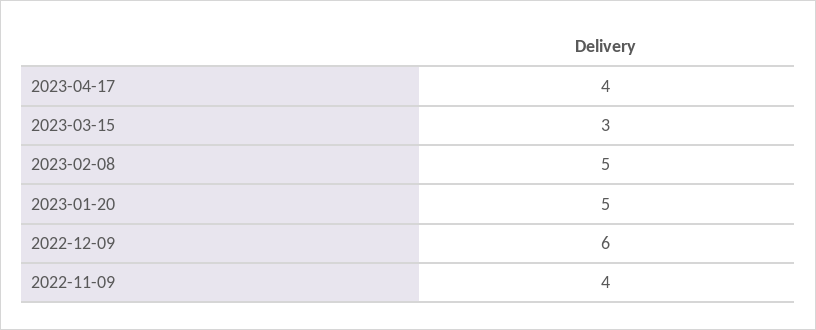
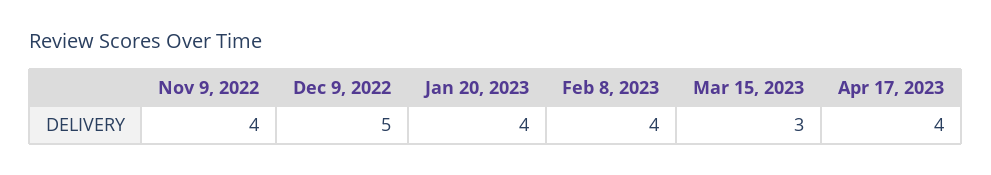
2023-02-08: 5 -> 4
2023-01-20: 5 -> 4
2022-12-09: 6 -> 5

